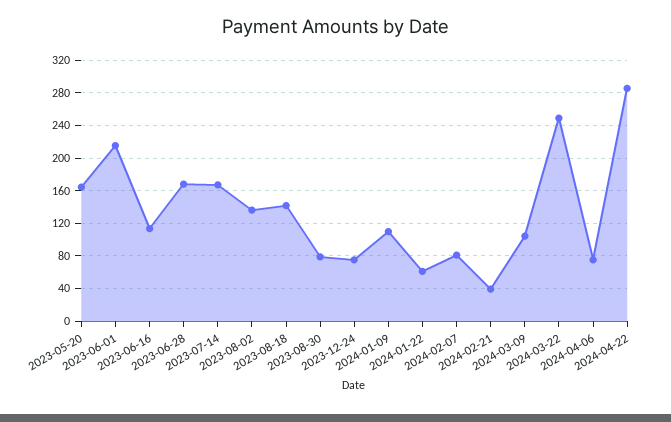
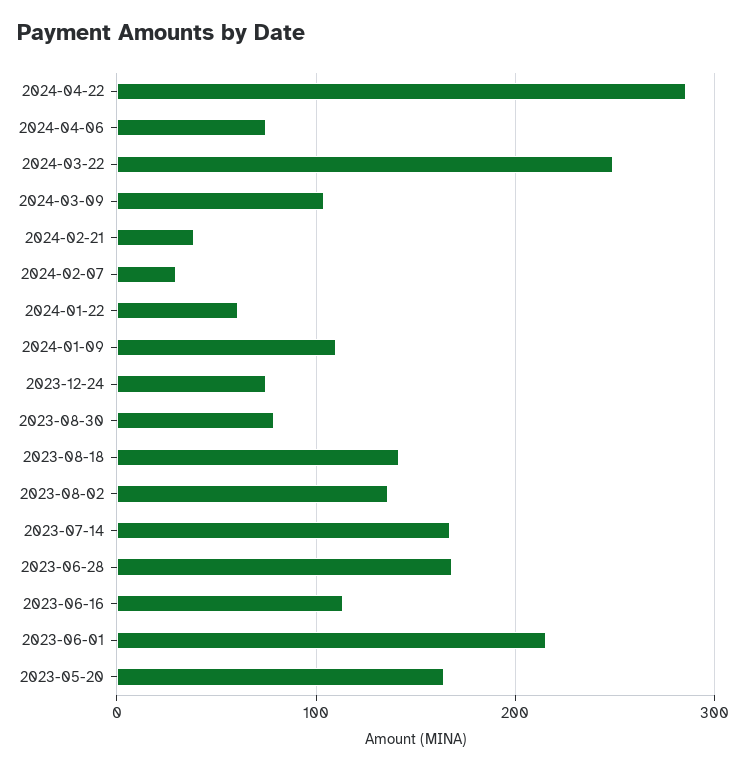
2024-02-07: 80 -> 30

